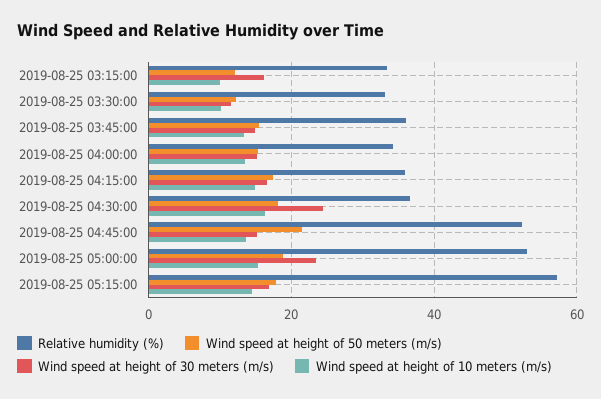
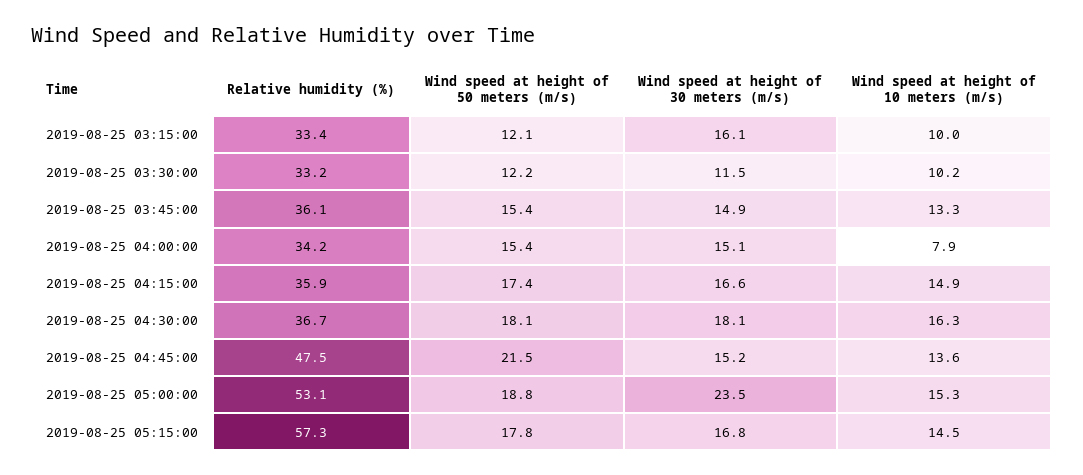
Wind speed at height of 10 meters (m/s), 2019-08-25 04:00:00: 14 -> 7.9
Wind speed at height of 30 meters (m/s), 2019-08-25 04:30:00: 24 -> 18.1
Relative humidity (%), 2019-08-25 04:45:00: 52 -> 47.5

